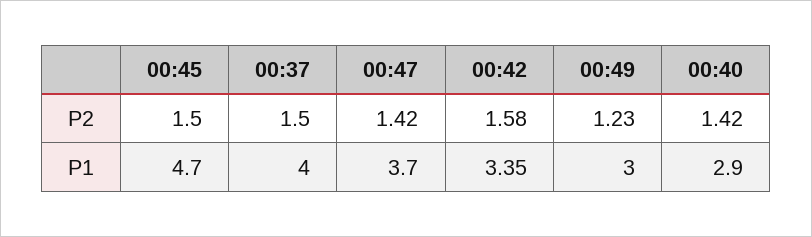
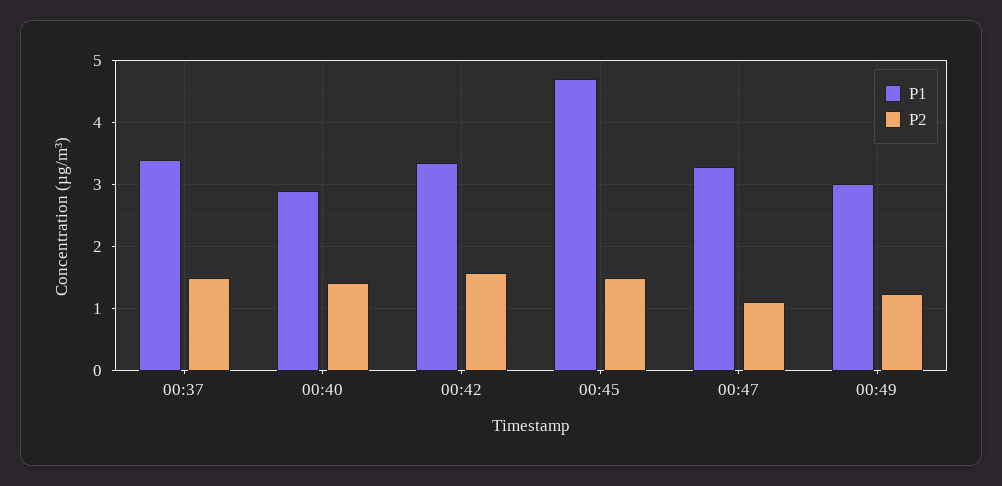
P2, 00:47: 1.42 -> 1.1
P1, 00:37: 4 -> 3.4
P1, 00:47: 3.7 -> 3.3

